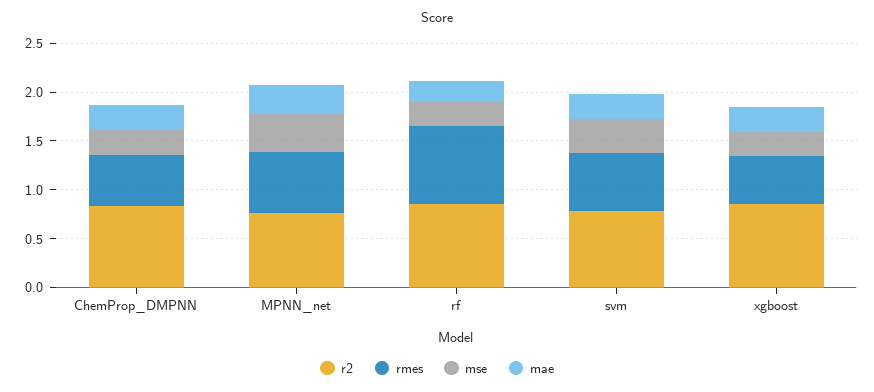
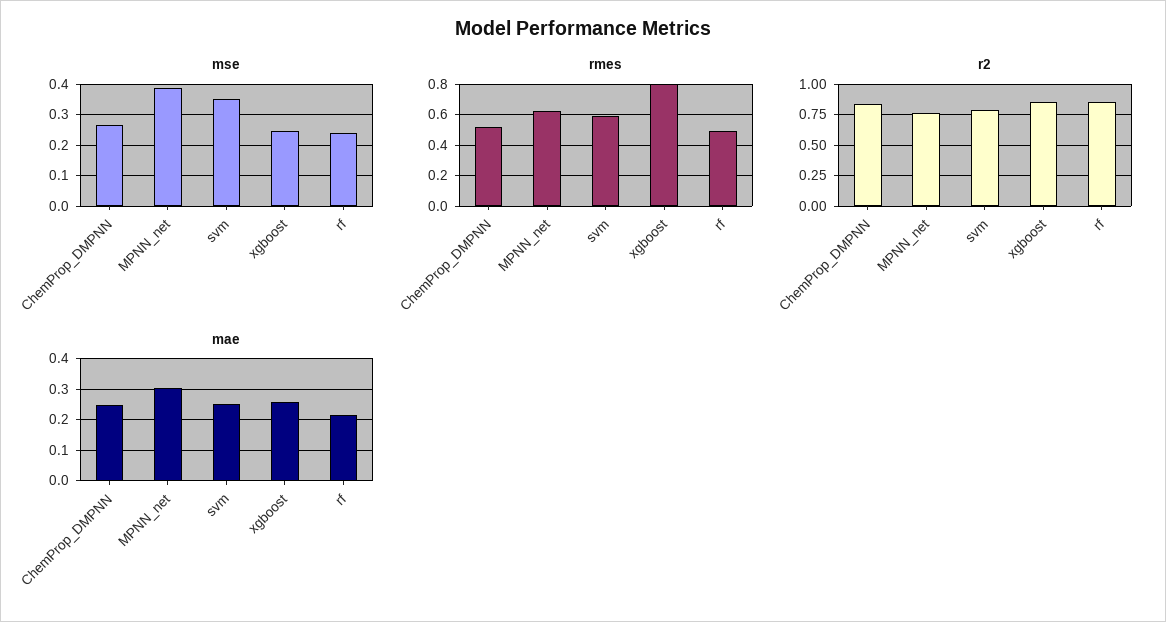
rmes, rf: 0.8 -> 0.5
rmes, xgboost: 0.5 -> 0.8

